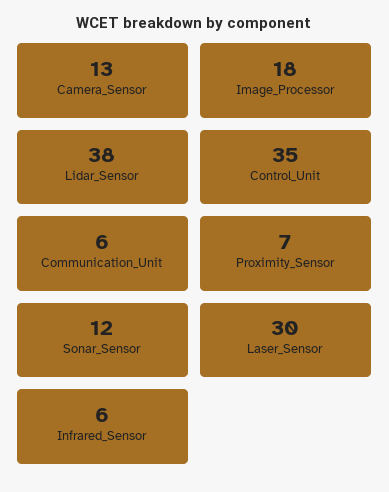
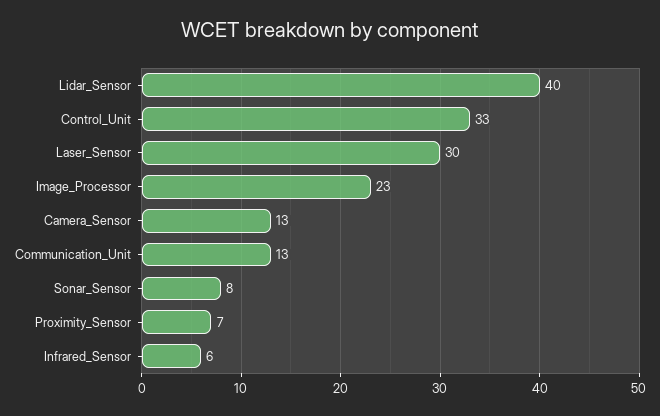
Image_Processor: 18 -> 23
Lidar_Sensor: 38 -> 40
Control_Unit: 35 -> 33
Communication_Unit: 6 -> 13
Sonar_Sensor: 12 -> 8

